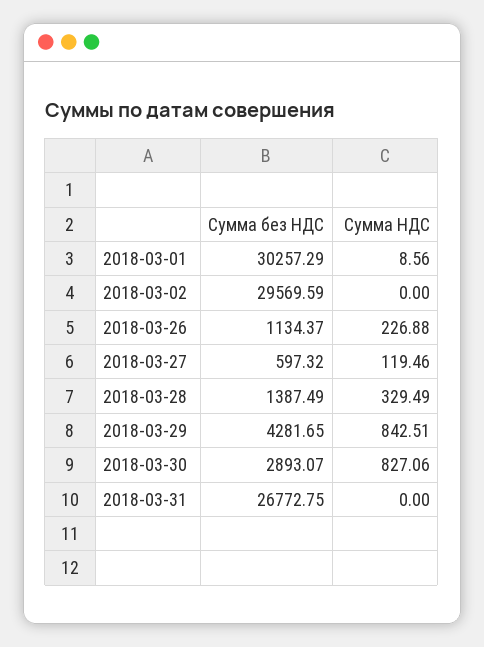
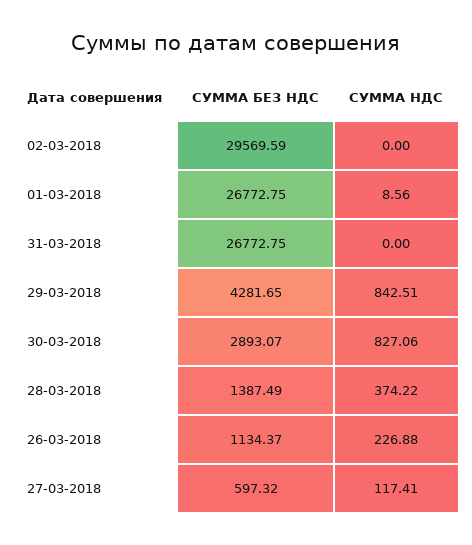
Cумма без НДС, 2018-03-01: 30257.29 -> 26772.75
Сумма НДС, 2018-03-27: 119.46 -> 117.41
Сумма НДС, 2018-03-28: 329.49 -> 374.22

